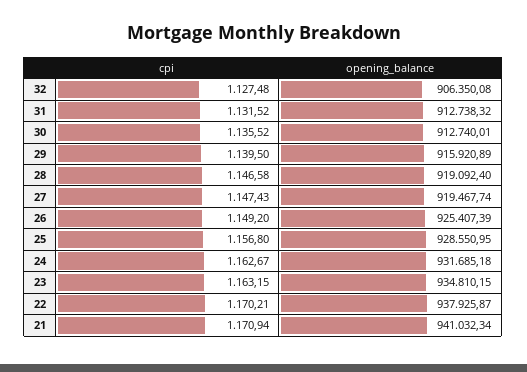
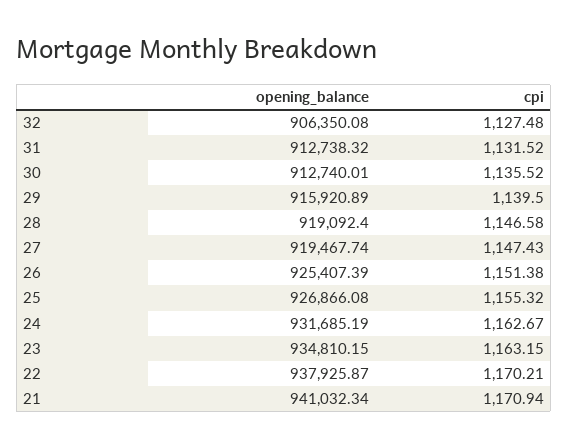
cpi, 26: 1149.2 -> 1151.38
cpi, 25: 1156.8 -> 1155.32
opening_balance, 25: 928550.95 -> 926866.08
opening_balance, 24: 931685.18 -> 931685.19

